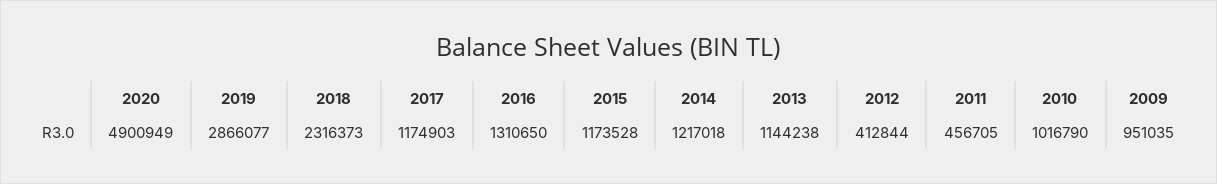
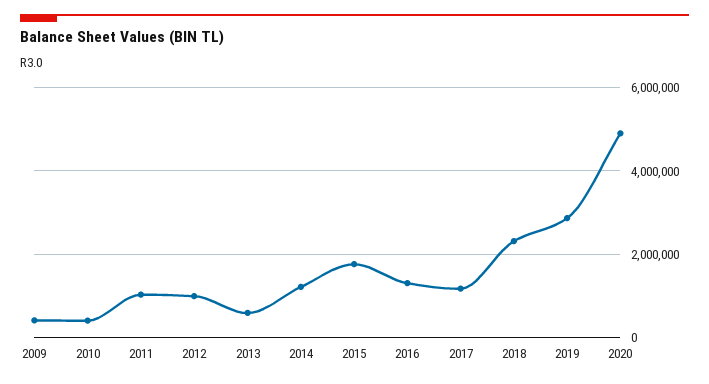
2015: 1173528 -> 1800000
2013: 1144238 -> 600000
2012: 412844 -> 1000000
2011: 456705 -> 1000000
2010: 1016790 -> 400000
2009: 951035 -> 400000

